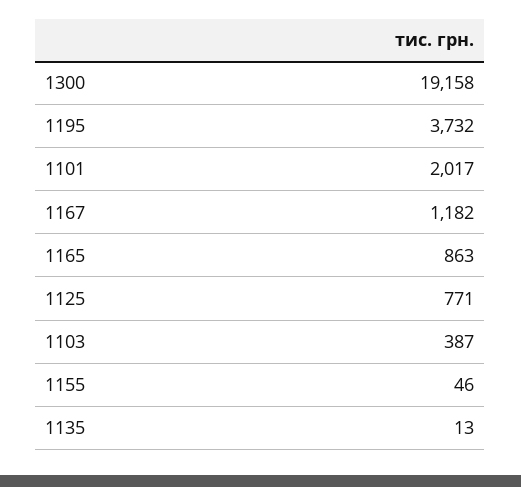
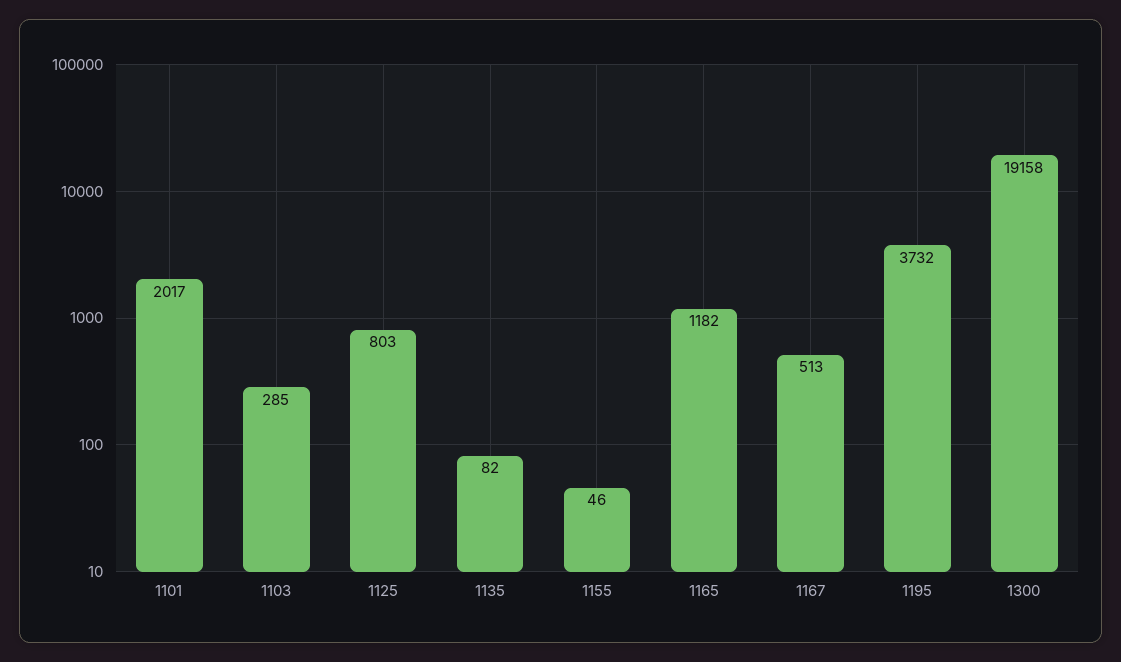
1167: 1182 -> 513
1165: 863 -> 1182
1125: 771 -> 803
1103: 387 -> 285
1135: 13 -> 82

